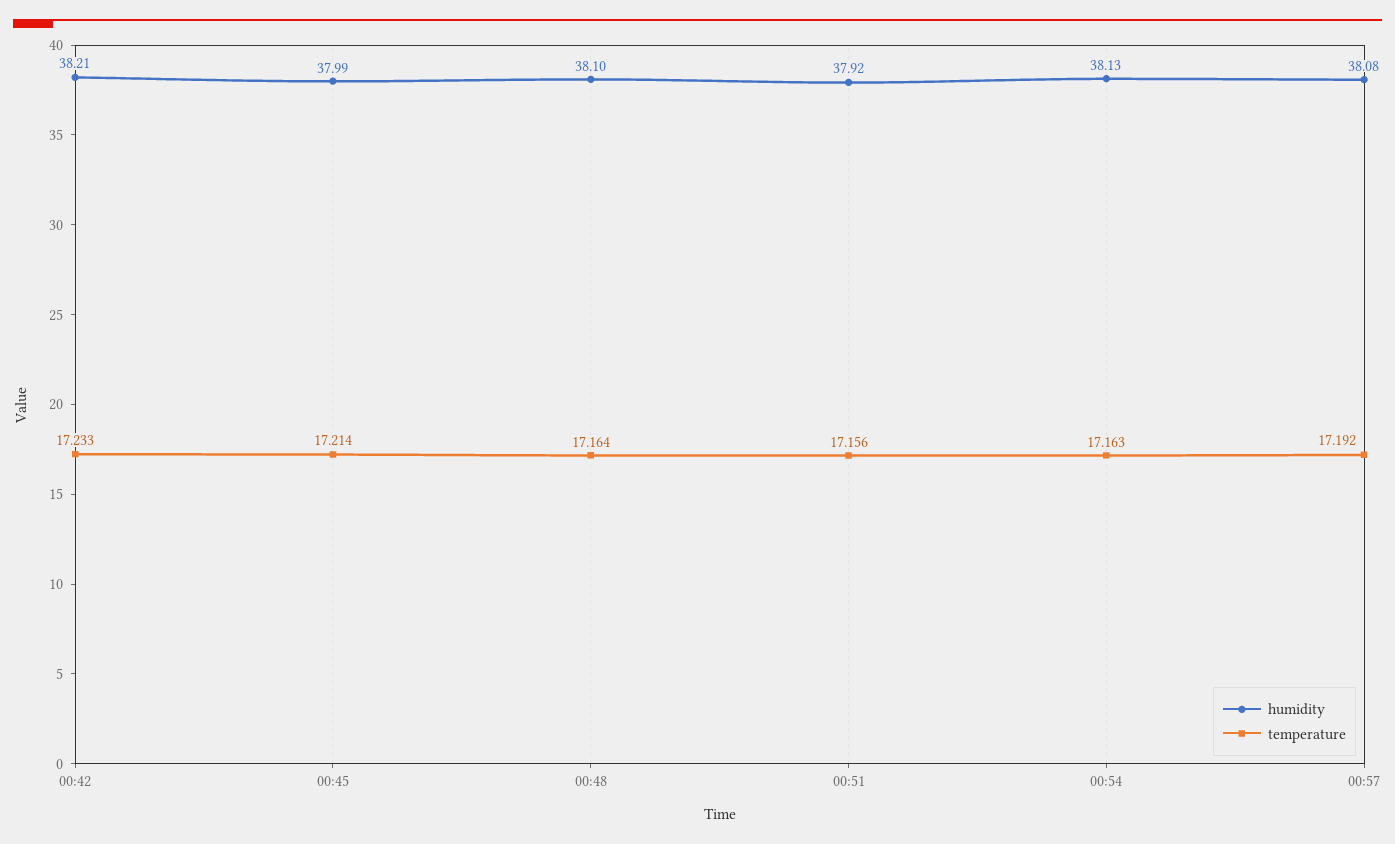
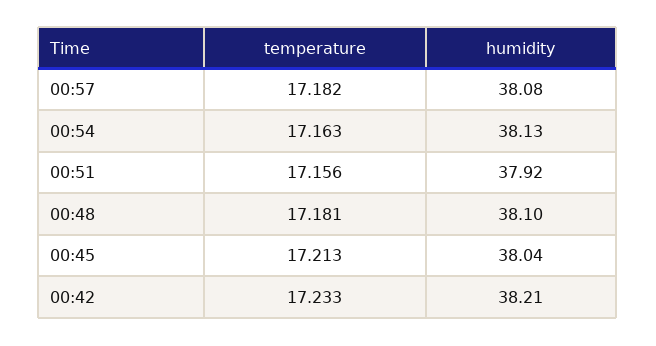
humidity, 00:45: 37.99 -> 38.04
temperature, 00:45: 17.214 -> 17.213
temperature, 00:48: 17.164 -> 17.181
temperature, 00:57: 17.192 -> 17.182

